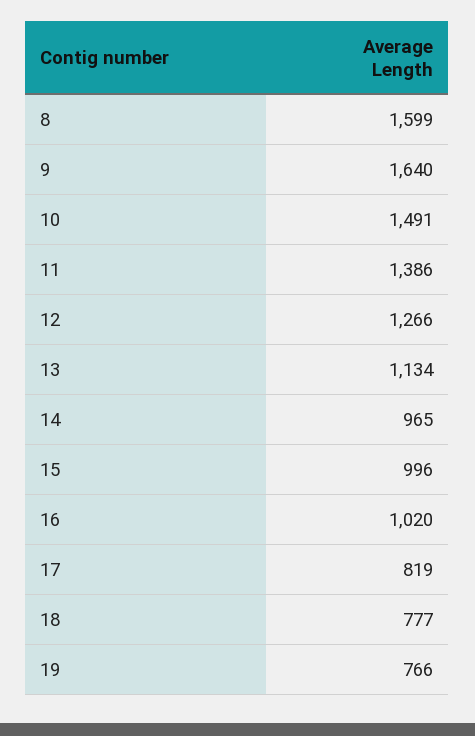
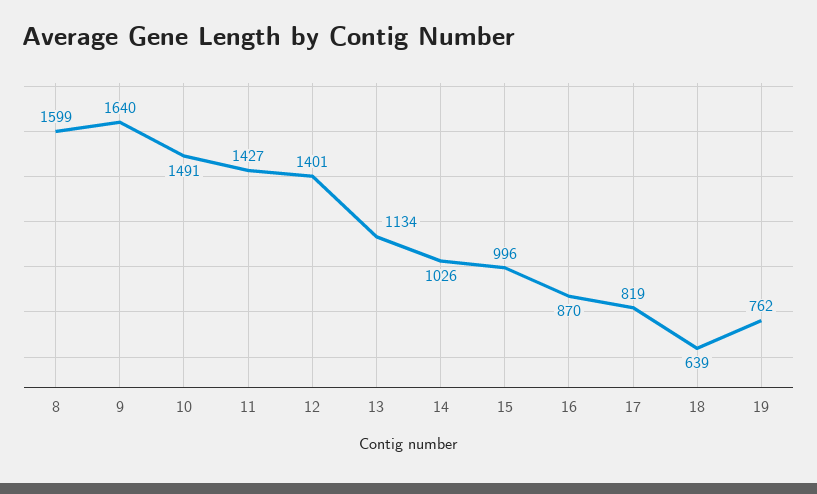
11: 1386 -> 1427
12: 1266 -> 1401
14: 965 -> 1026
16: 1020 -> 870
18: 777 -> 639
19: 766 -> 762

